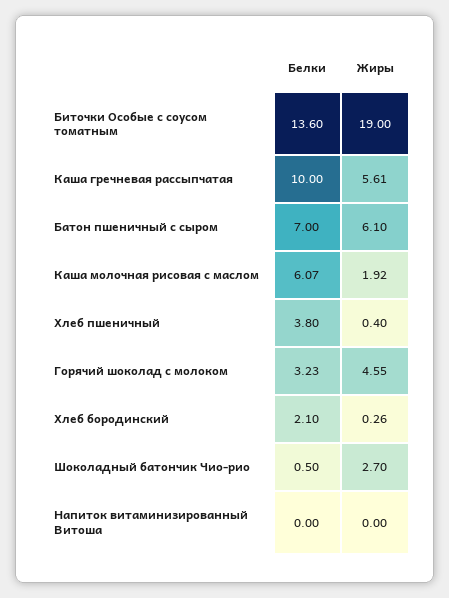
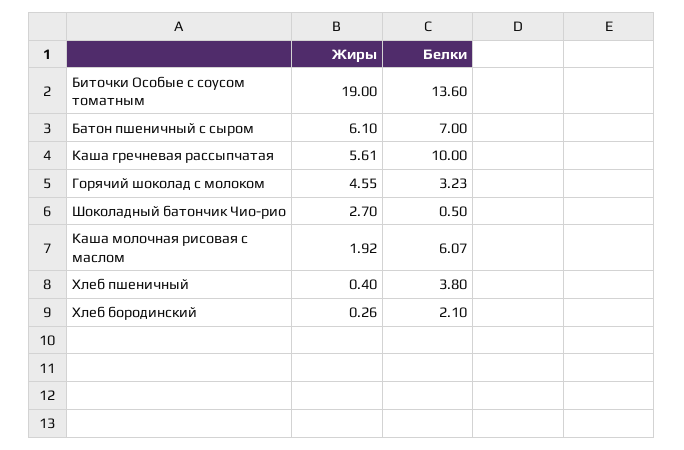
Белки, Напиток витаминизированный Витоша: 0 -> none
Жиры, Напиток витаминизированный Витоша: 0 -> none

